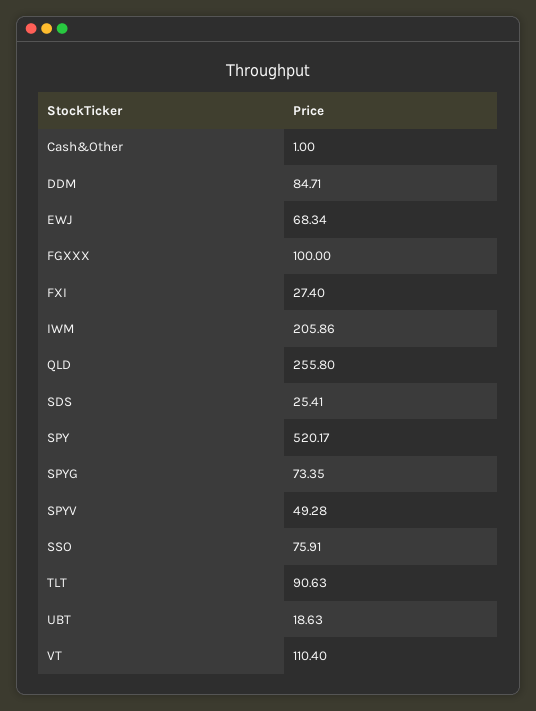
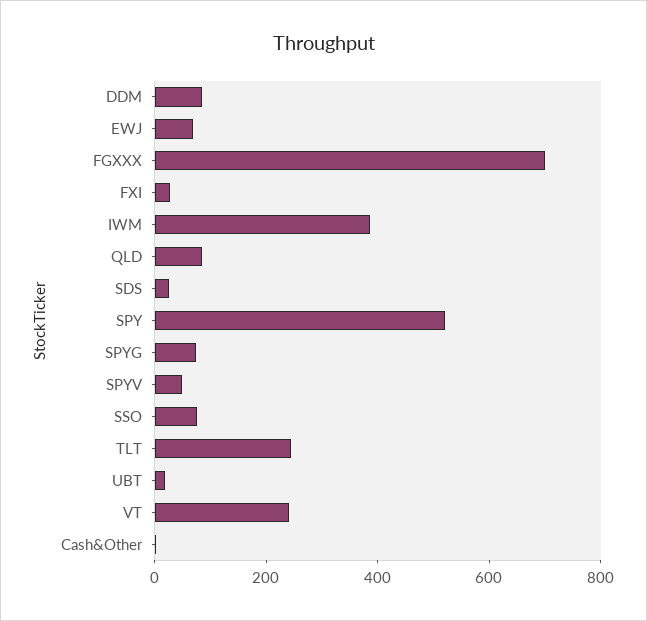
FGXXX: 100 -> 700
IWM: 205.86 -> 400
QLD: 255.8 -> 100
TLT: 90.63 -> 250
VT: 110.4 -> 250

